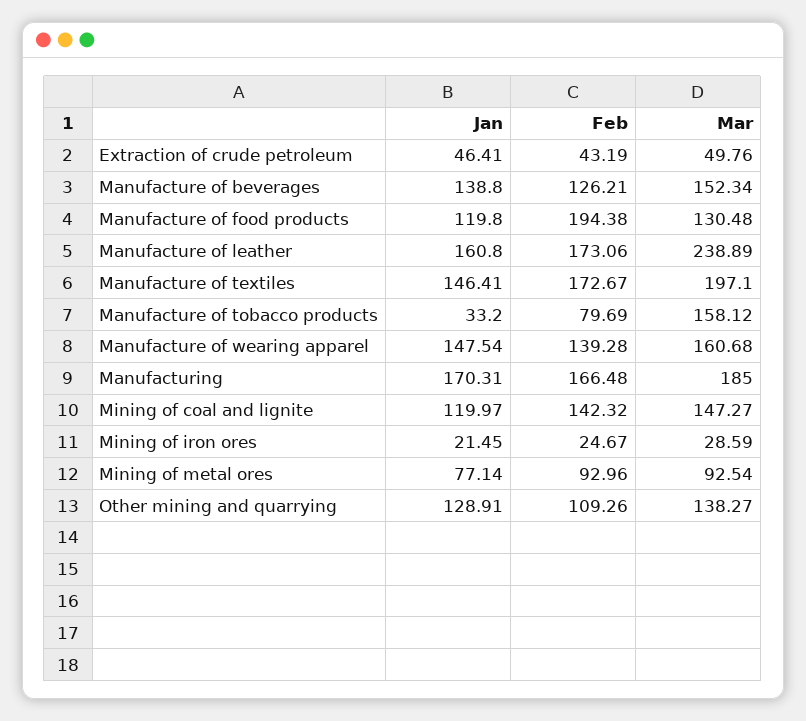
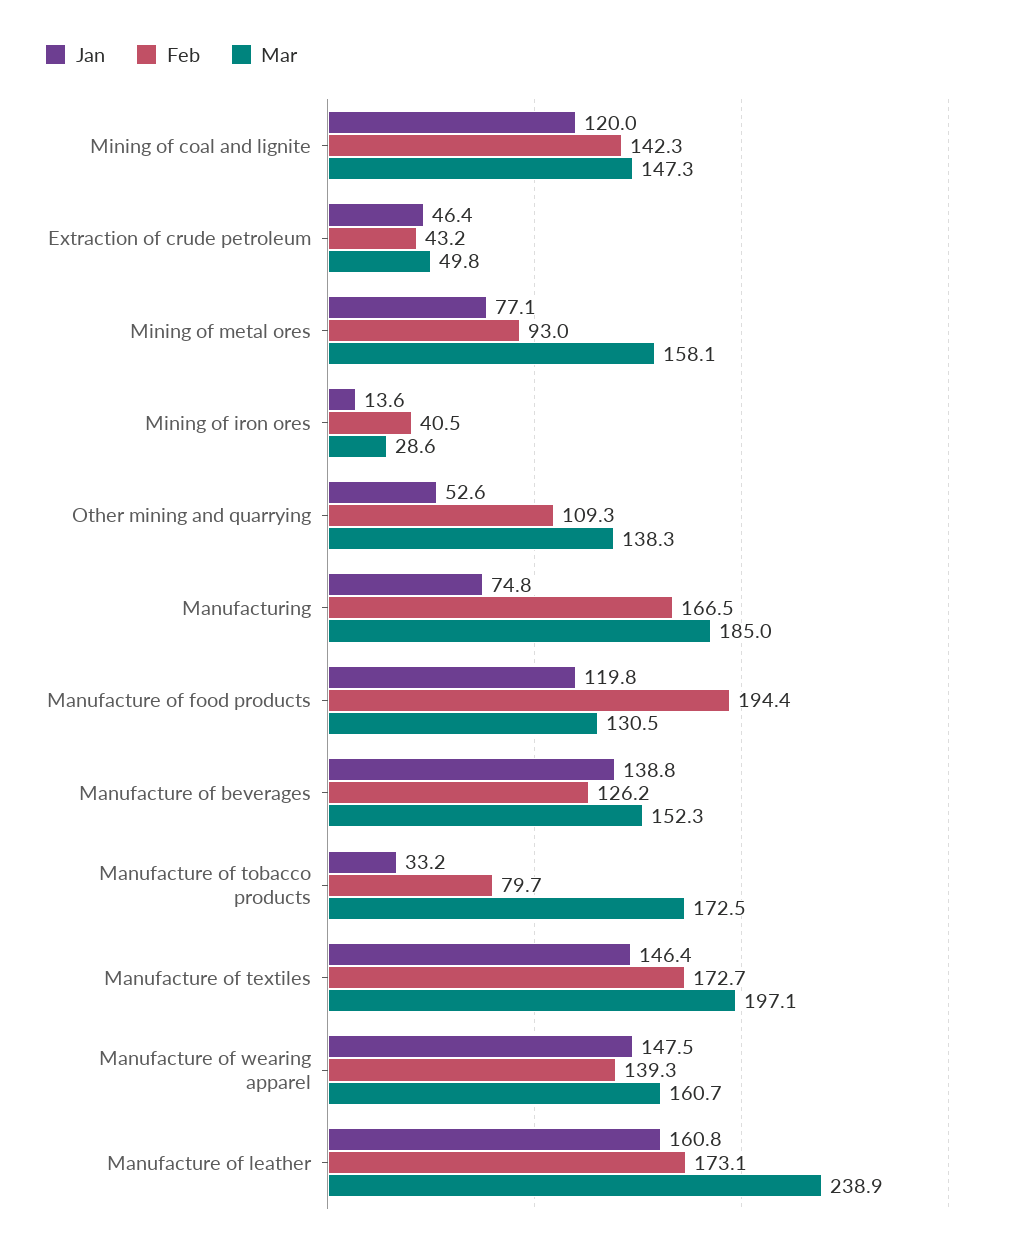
Mar, Manufacture of tobacco products: 158.12 -> 172.5
Jan, Manufacturing: 170.31 -> 74.8
Jan, Mining of iron ores: 21.45 -> 13.6
Feb, Mining of iron ores: 24.67 -> 40.5
Mar, Mining of metal ores: 92.54 -> 158.1
Jan, Other mining and quarrying: 128.91 -> 52.6

